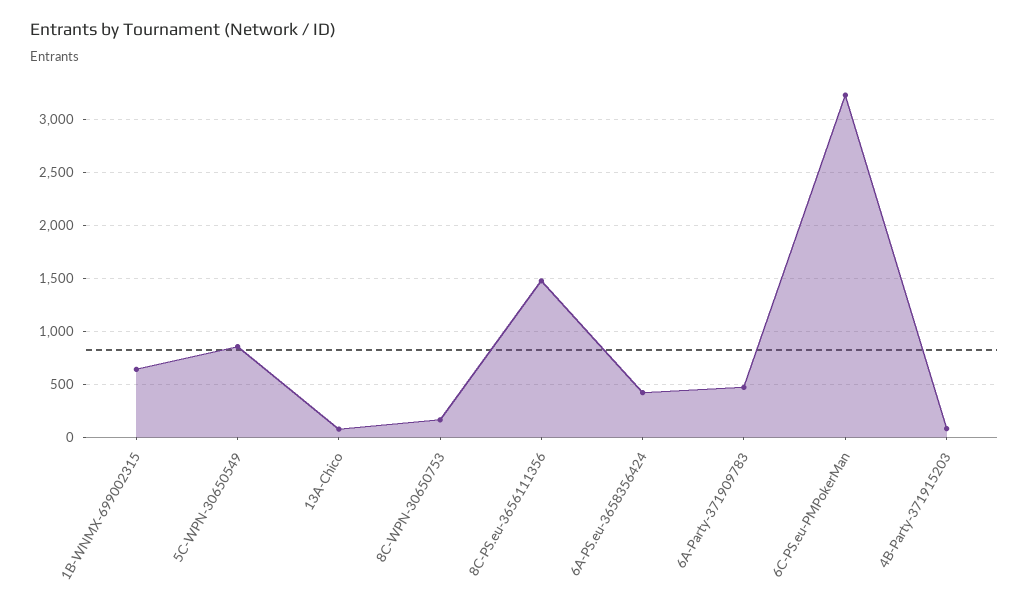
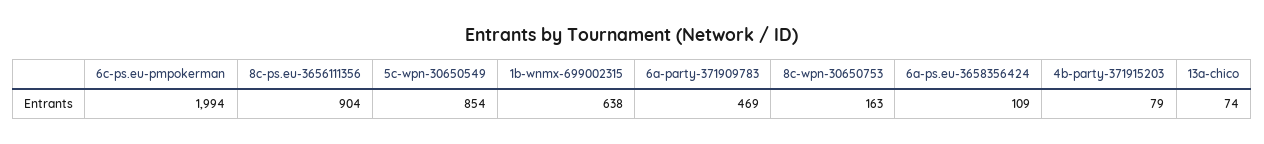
8C-PS.eu-3656111356: 1500 -> 904
6A-PS.eu-3658356424: 400 -> 109
6C-PS.eu-PMPokerMan: 3200 -> 1994

